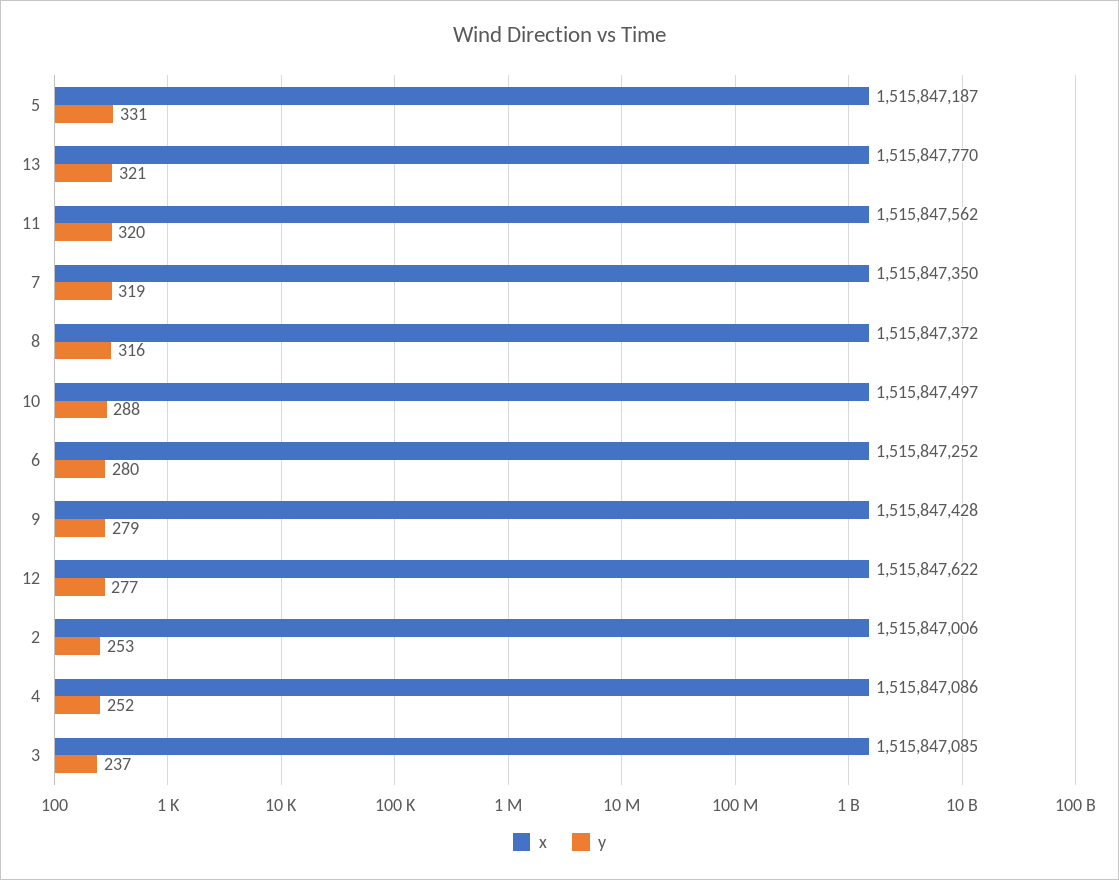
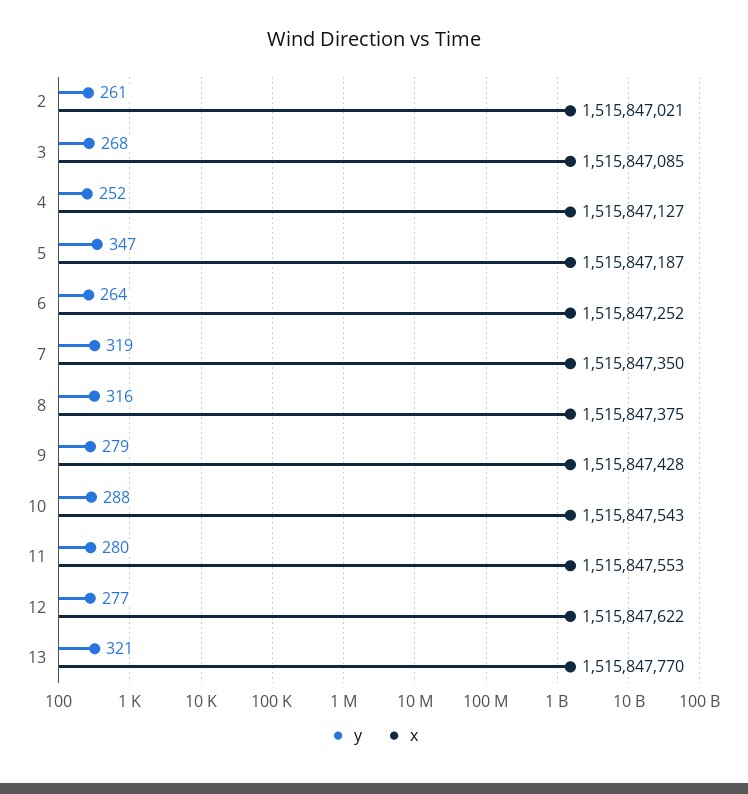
y, 5: 331 -> 347
x, 11: 1515847562 -> 1515847553
y, 11: 320 -> 280
x, 8: 1515847372 -> 1515847375
x, 10: 1515847497 -> 1515847543
y, 6: 280 -> 264
x, 2: 1515847006 -> 1515847021
y, 2: 253 -> 261
x, 4: 1515847086 -> 1515847127
y, 3: 237 -> 268

